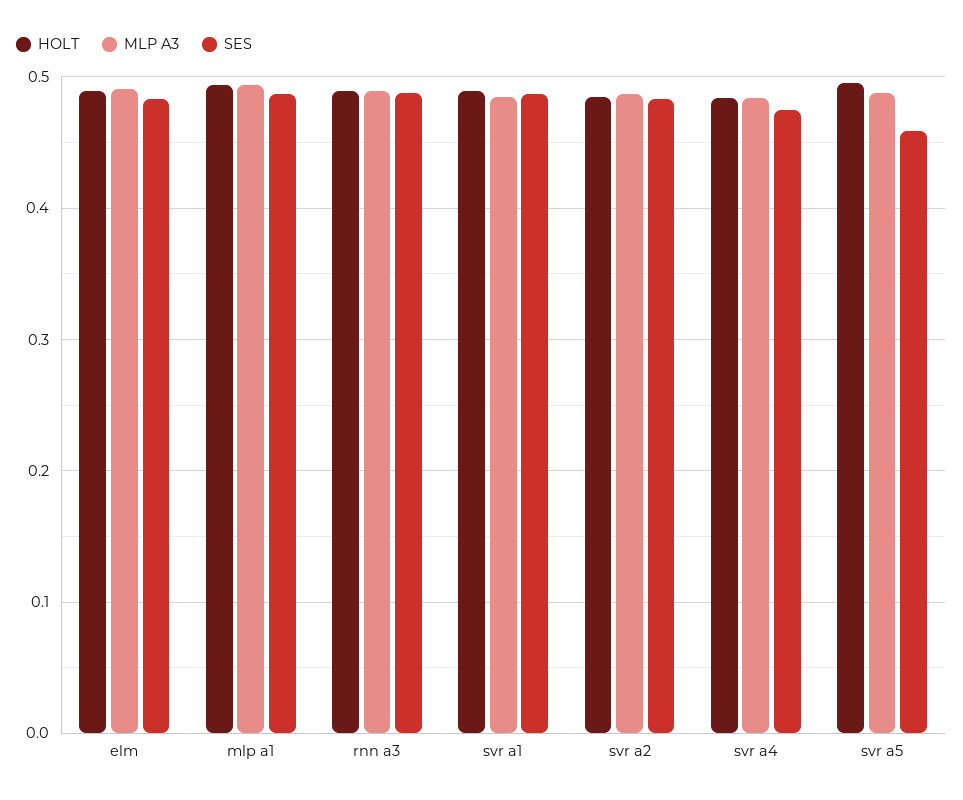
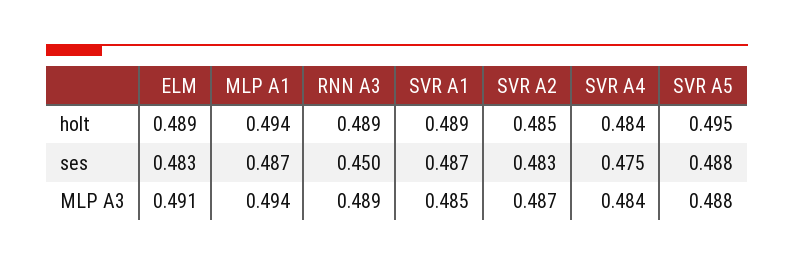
SES, rnn a3: 0.49 -> 0.45
SES, svr a5: 0.46 -> 0.488

